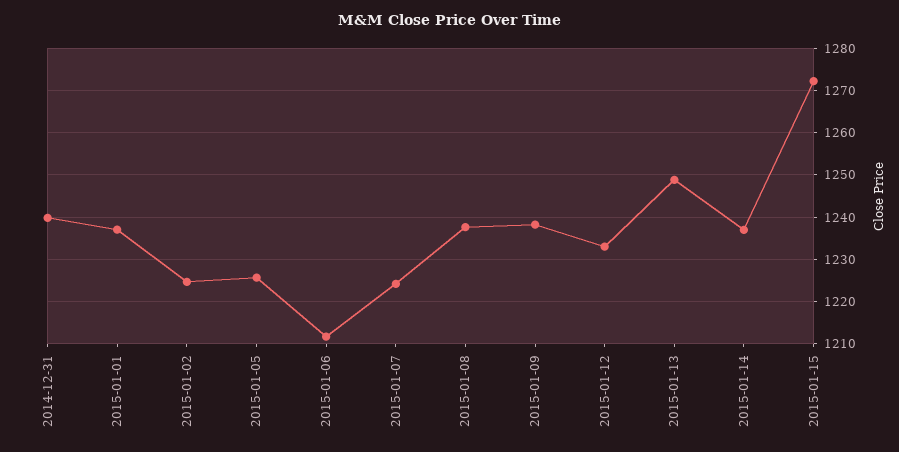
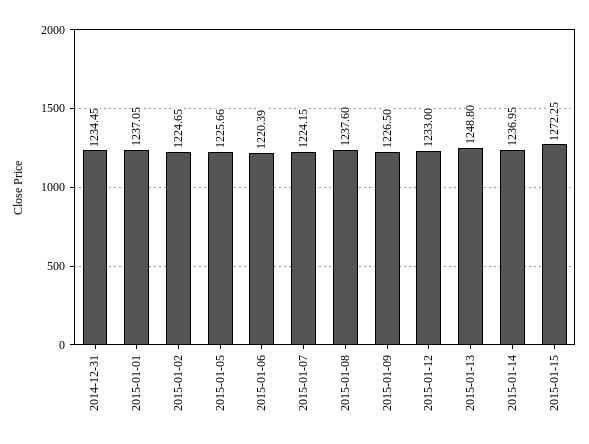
2014-12-31: 1240 -> 1234.45
2015-01-06: 1212 -> 1220.39
2015-01-09: 1238 -> 1226.5

